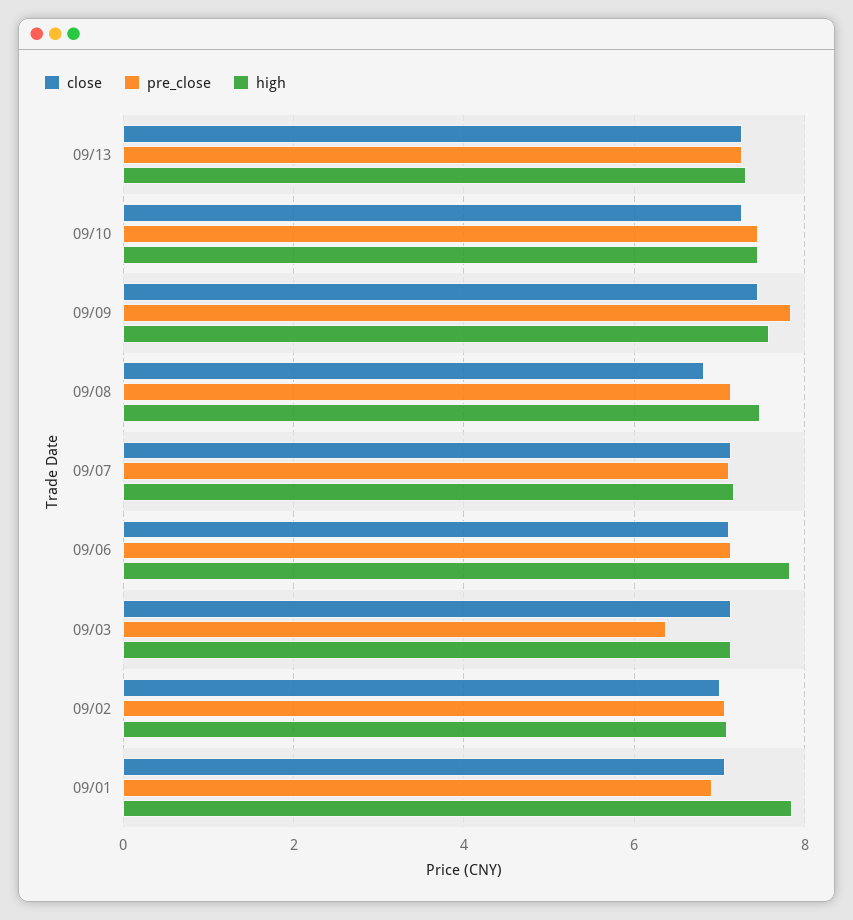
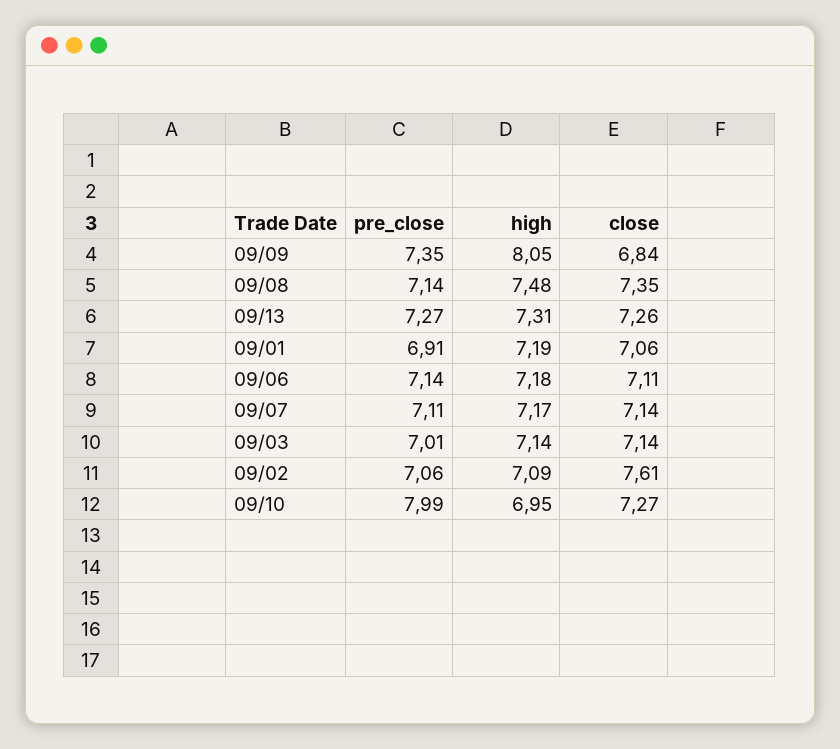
pre_close, 09/10: 7.4 -> 7.99
high, 09/10: 7.4 -> 6.95
close, 09/09: 7.4 -> 6.84
pre_close, 09/09: 7.8 -> 7.35
high, 09/09: 7.6 -> 8.05
close, 09/08: 6.8 -> 7.35
high, 09/06: 7.8 -> 7.18
pre_close, 09/03: 6.4 -> 7.01
close, 09/02: 7 -> 7.61
high, 09/01: 7.8 -> 7.19

